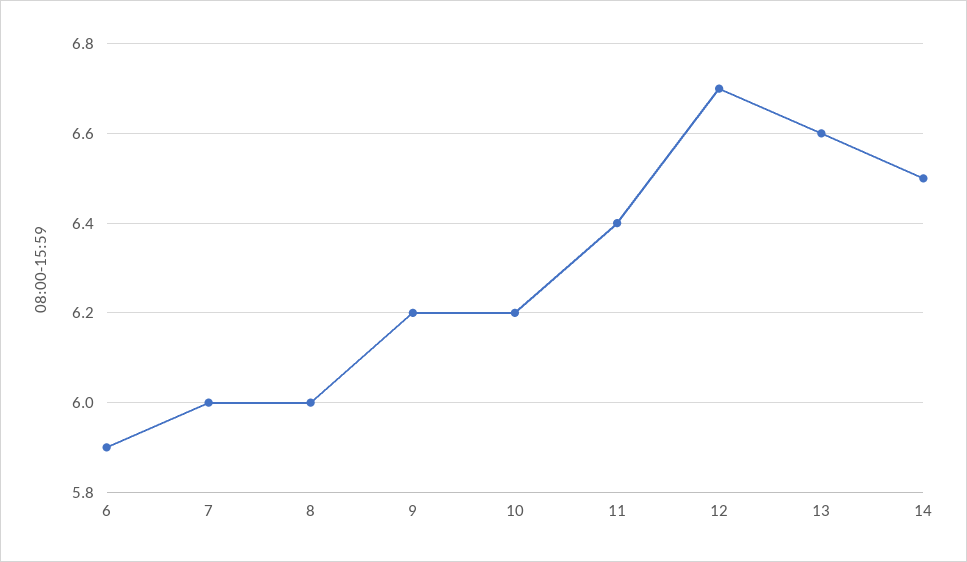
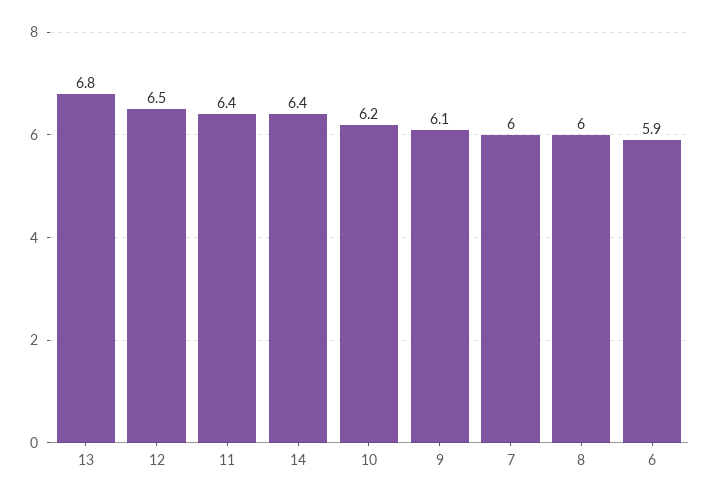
9: 6.2 -> 6.1
12: 6.7 -> 6.5
13: 6.6 -> 6.8
14: 6.5 -> 6.4

